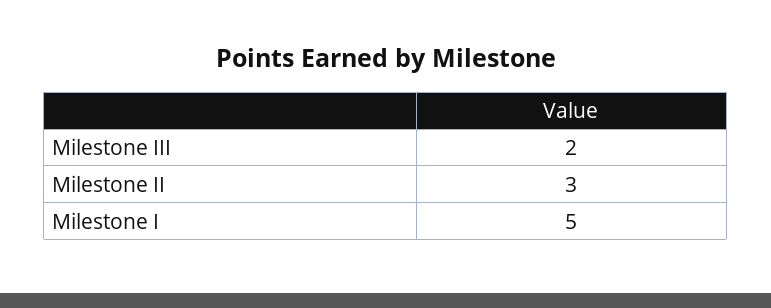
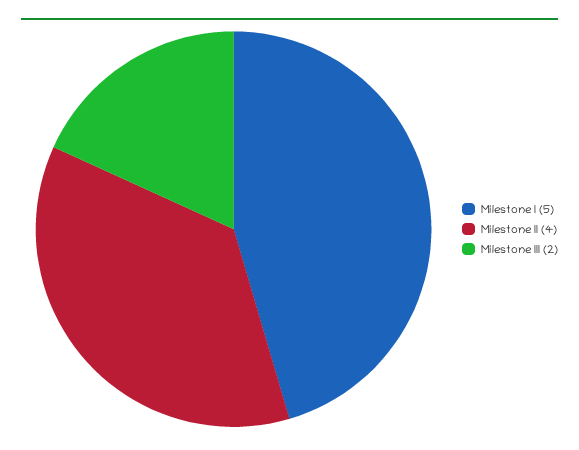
Milestone II: 3 -> 4

